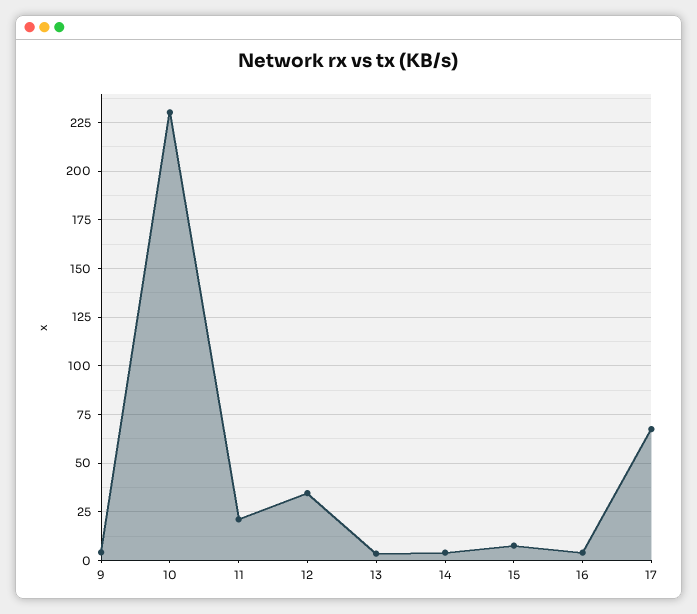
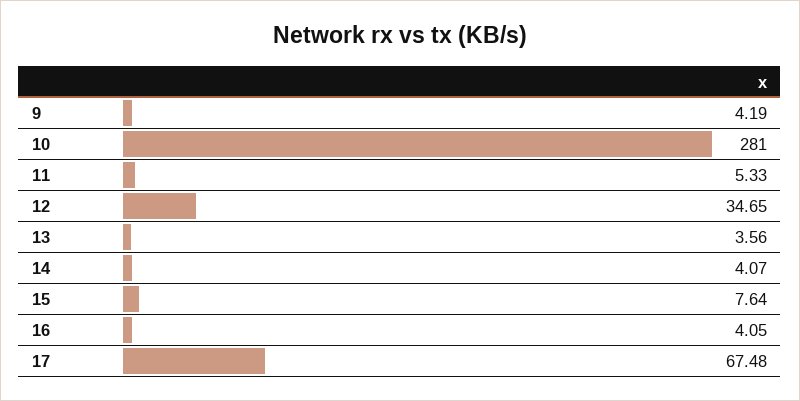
10: 230 -> 281
11: 20 -> 5.33

